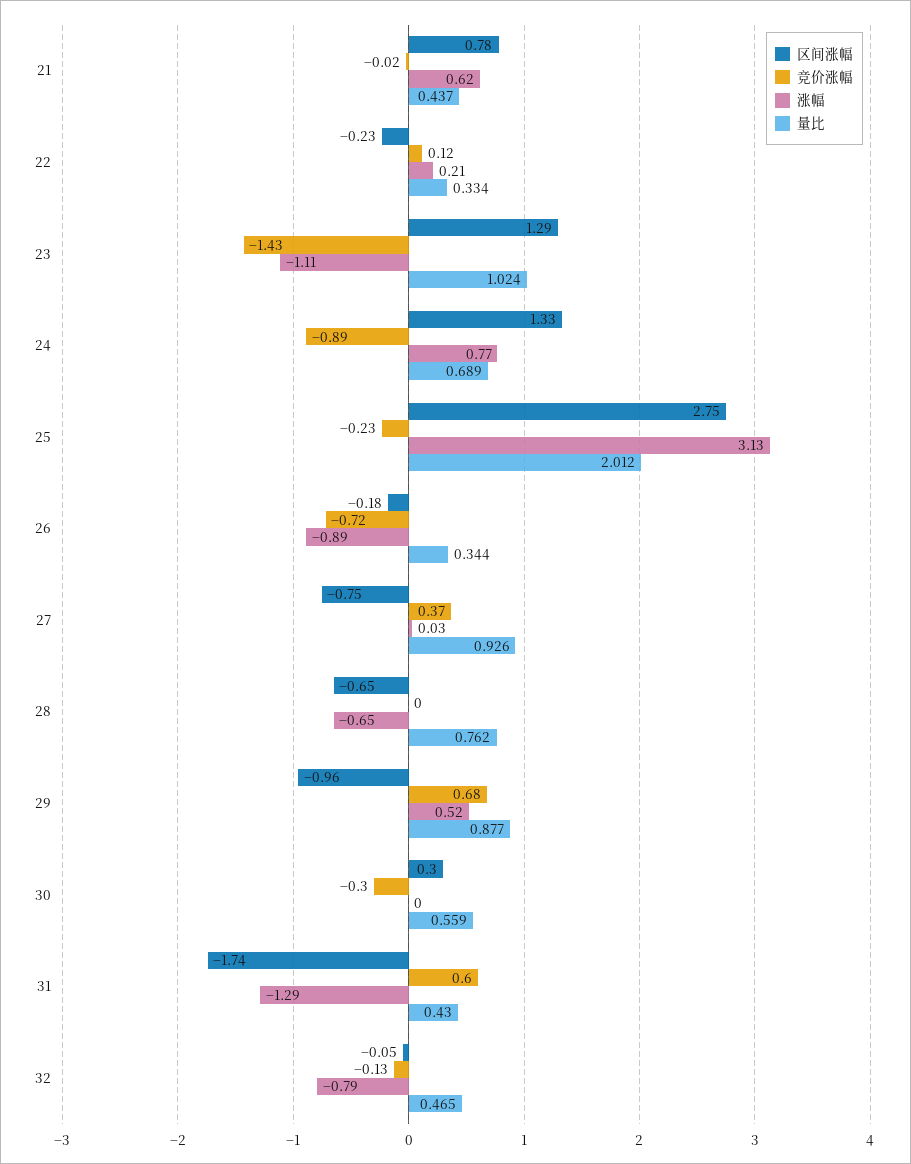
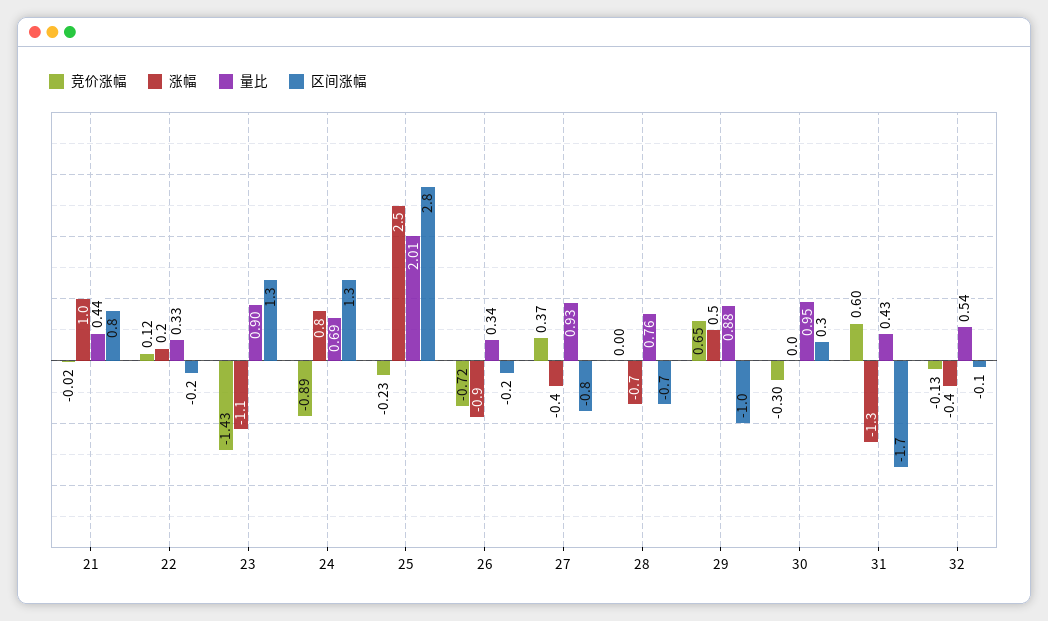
涨幅, 21: 0.62 -> 1
量比, 23: 1.024 -> 0.9
涨幅, 25: 3.13 -> 2.5
涨幅, 27: 0.03 -> -0.4
竞价涨幅, 29: 0.68 -> 0.65
量比, 30: 0.559 -> 0.95
涨幅, 32: -0.79 -> -0.4
量比, 32: 0.465 -> 0.54

